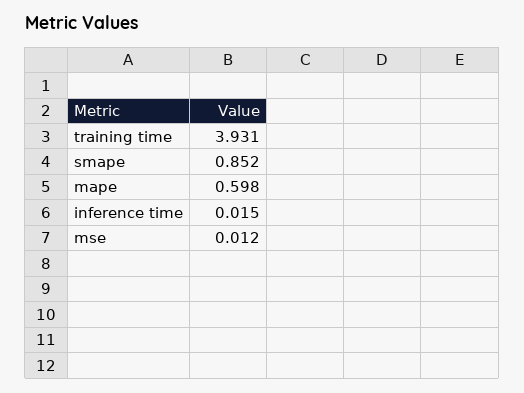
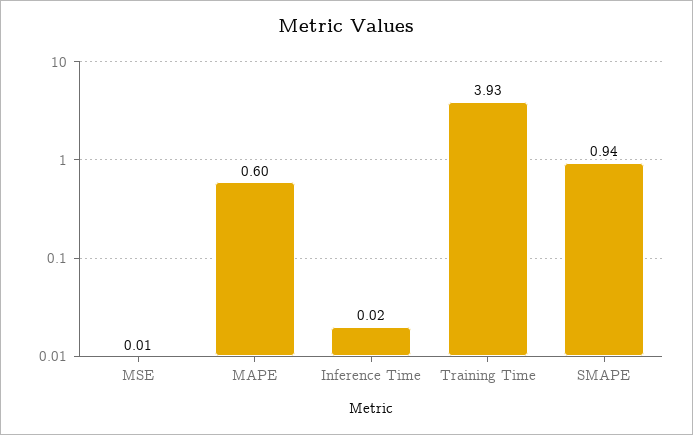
smape: 0.852 -> 0.94

